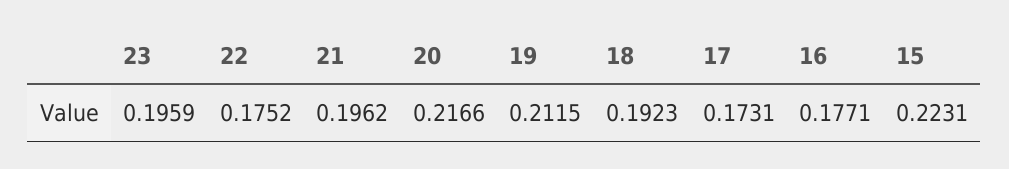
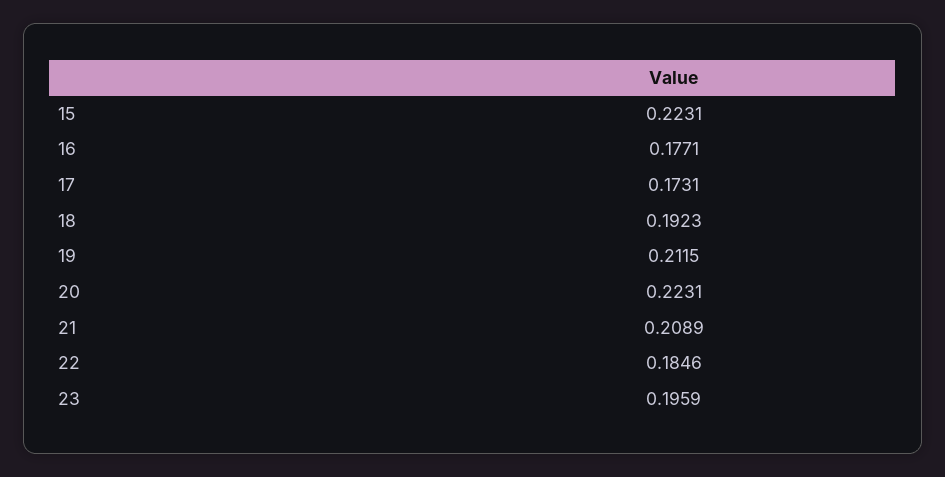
22: 0.1752 -> 0.1846
21: 0.1962 -> 0.2089
20: 0.2166 -> 0.2231

